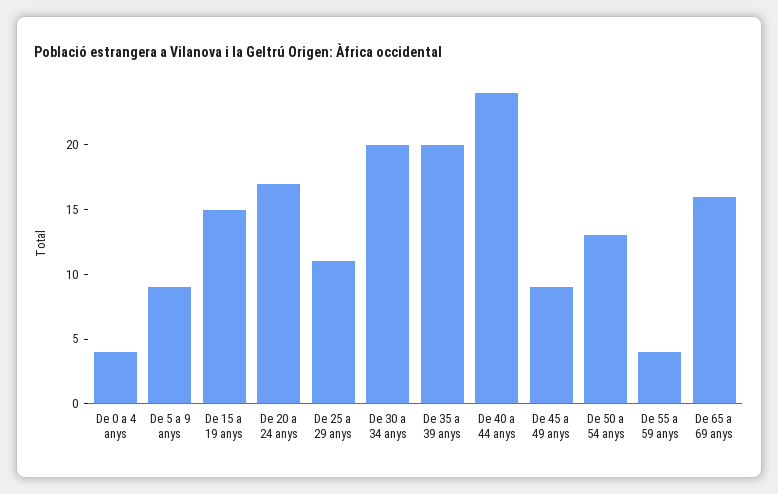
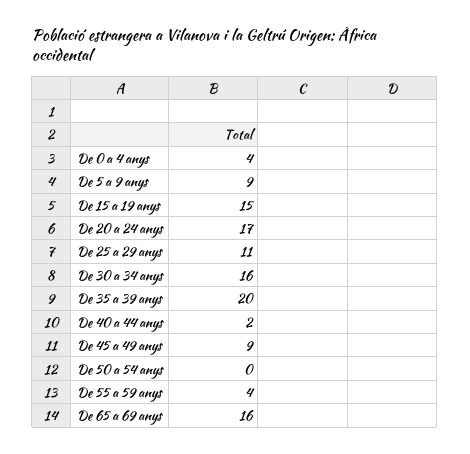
De 30 a 34 anys: 20 -> 16
De 40 a 44 anys: 24 -> 2
De 50 a 54 anys: 13 -> 0

